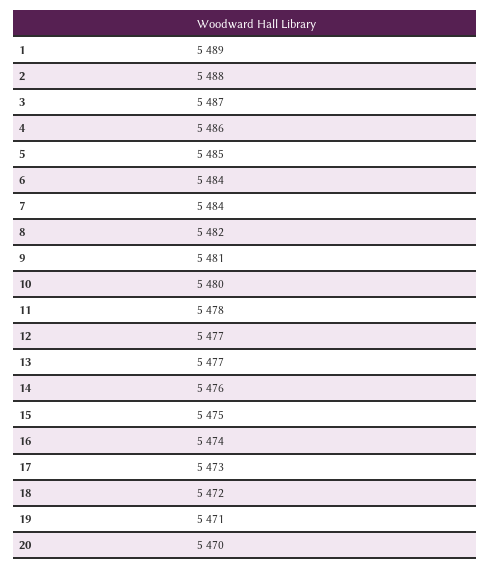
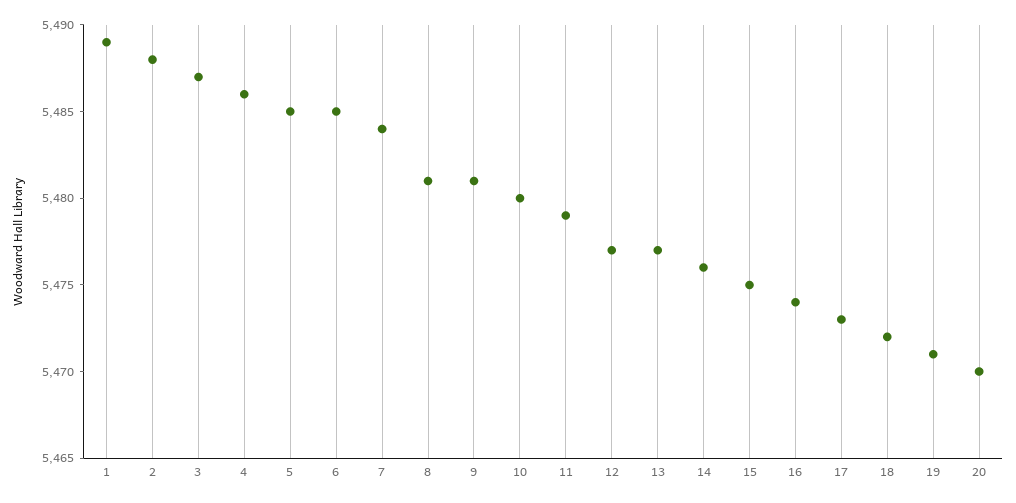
6: 5484 -> 5485
8: 5482 -> 5481
11: 5478 -> 5479

